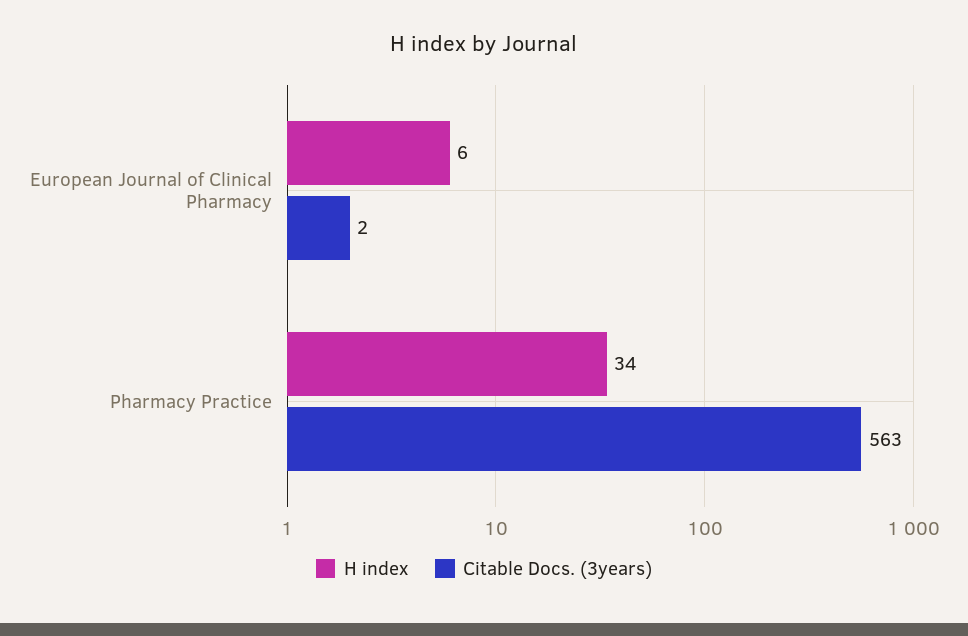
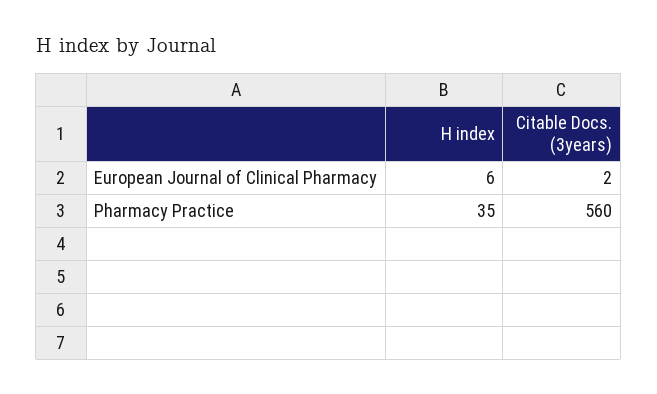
H index, Pharmacy Practice: 34 -> 35
Citable Docs. (3years), Pharmacy Practice: 563 -> 560

